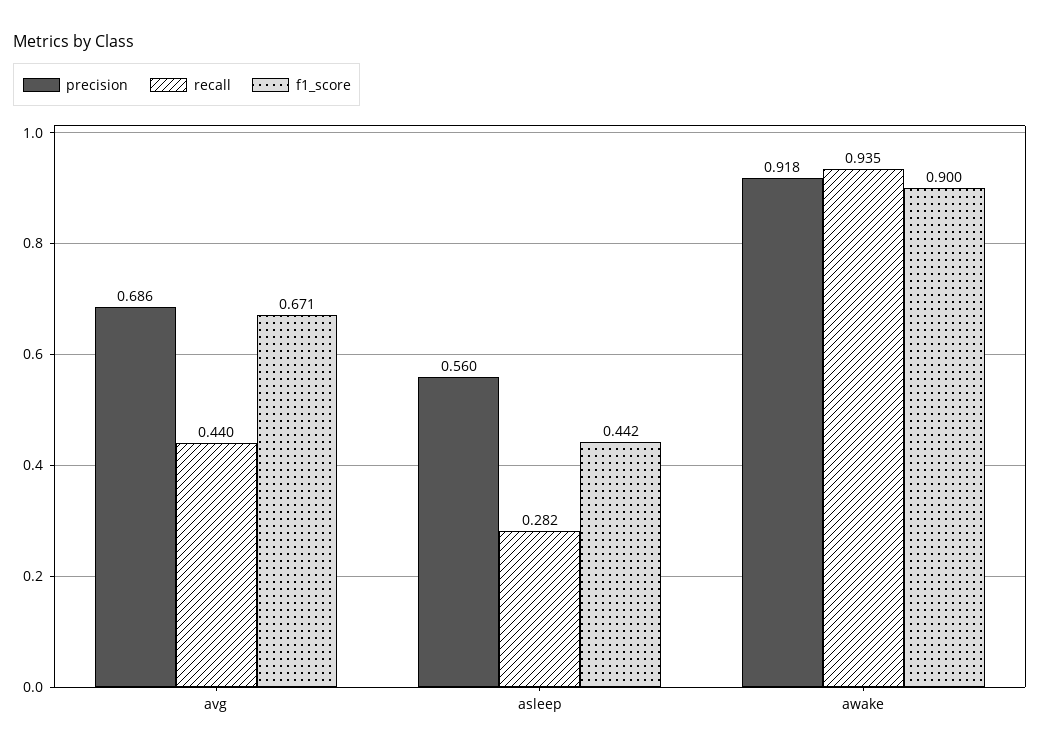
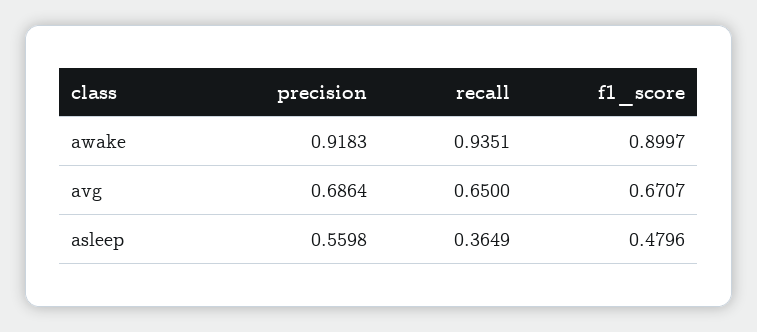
recall, avg: 0.44 -> 0.65
recall, asleep: 0.282 -> 0.3649
f1_score, asleep: 0.442 -> 0.4796

